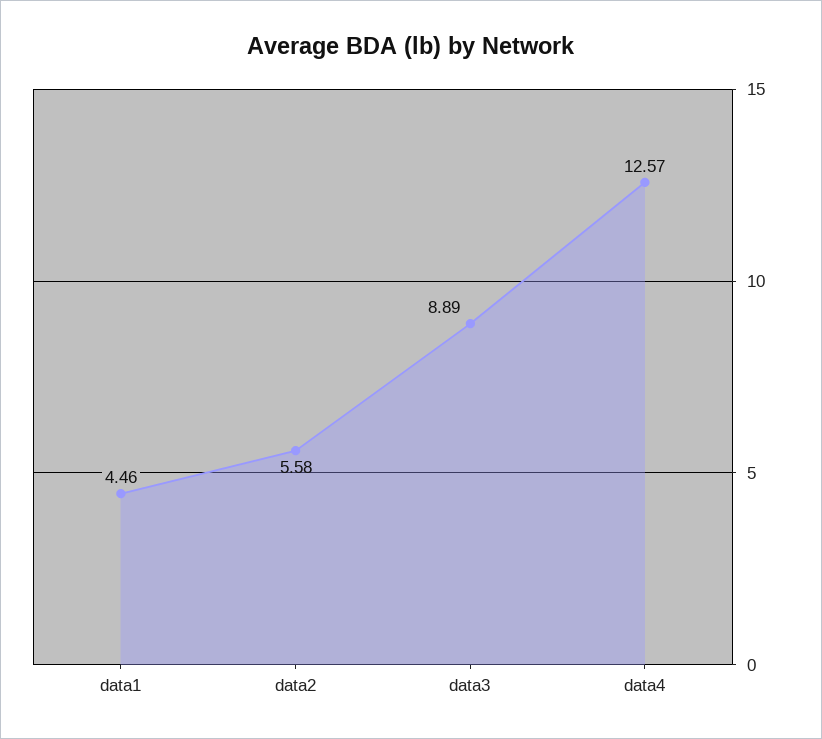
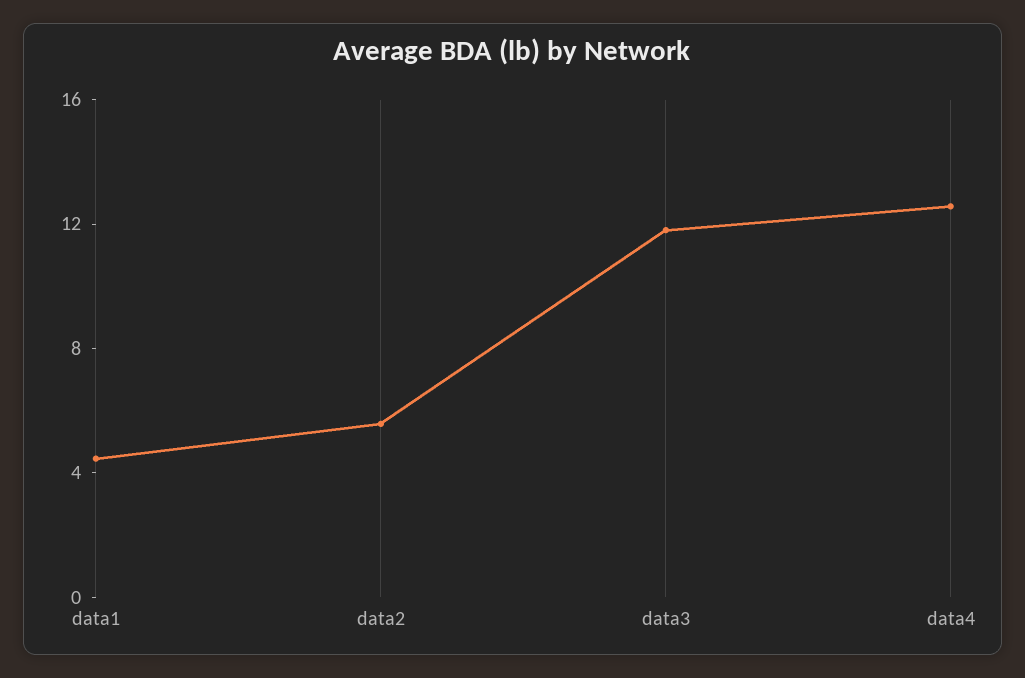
data3: 8.89 -> 12

